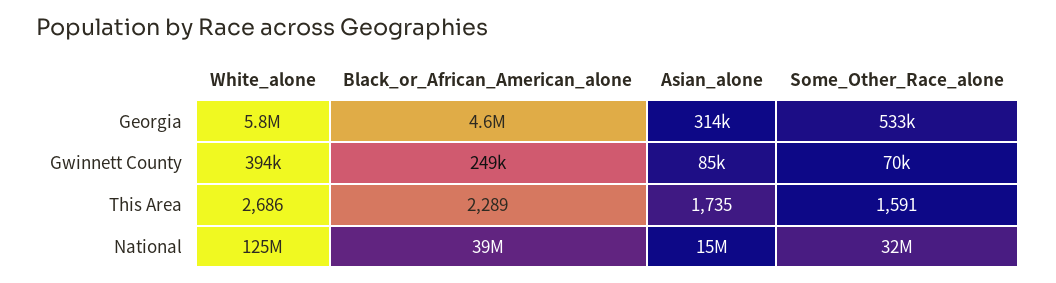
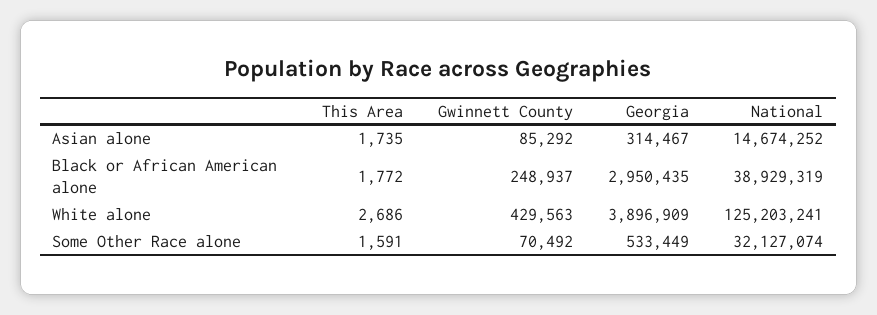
White_alone, Georgia: 5800000 -> 3896909
Black_or_African_American_alone, Georgia: 4600000 -> 2950435
White_alone, Gwinnett County: 394000 -> 429563
Black_or_African_American_alone, This Area: 2289 -> 1772

